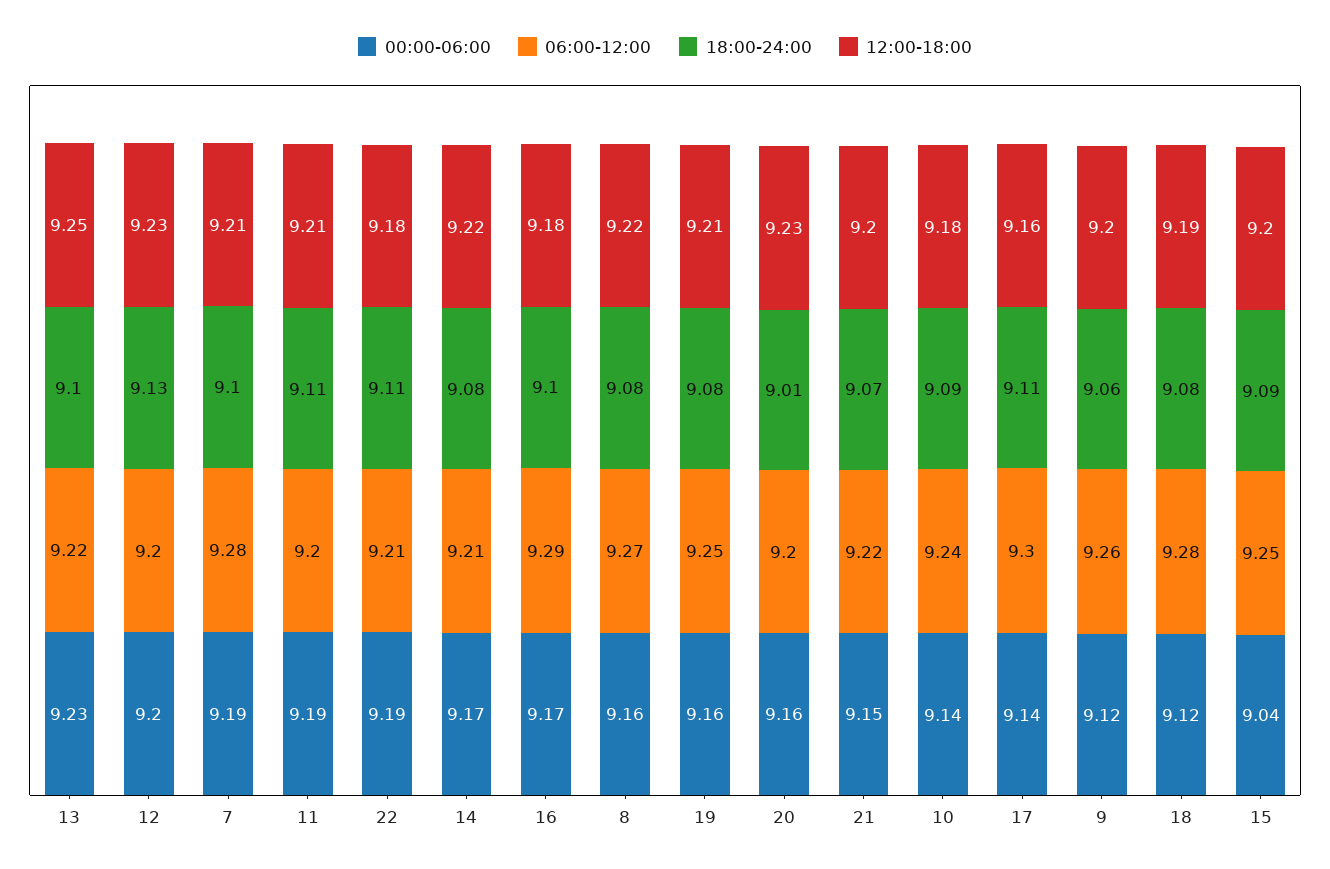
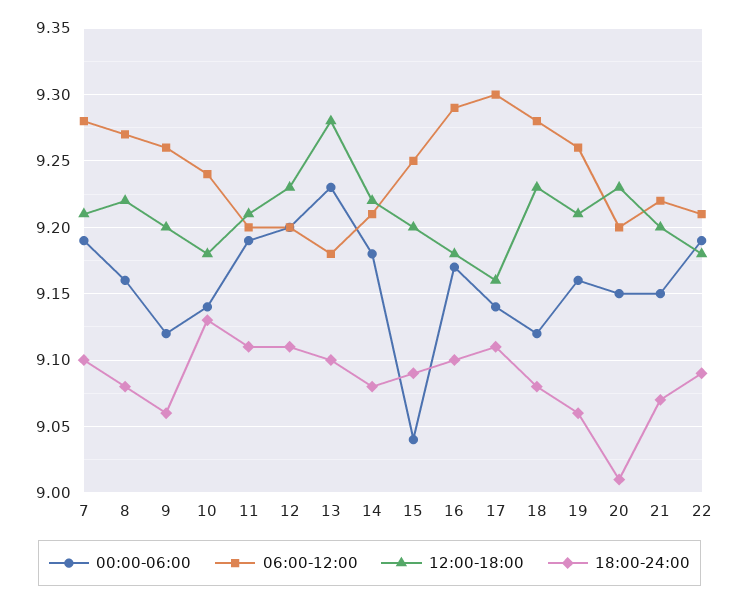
06:00-12:00, 13: 9.22 -> 9.18
12:00-18:00, 13: 9.25 -> 9.28
18:00-24:00, 12: 9.13 -> 9.11
18:00-24:00, 22: 9.11 -> 9.09
00:00-06:00, 14: 9.17 -> 9.18
06:00-12:00, 19: 9.25 -> 9.26
18:00-24:00, 19: 9.08 -> 9.06
00:00-06:00, 20: 9.16 -> 9.15
18:00-24:00, 10: 9.09 -> 9.13
12:00-18:00, 18: 9.19 -> 9.23

